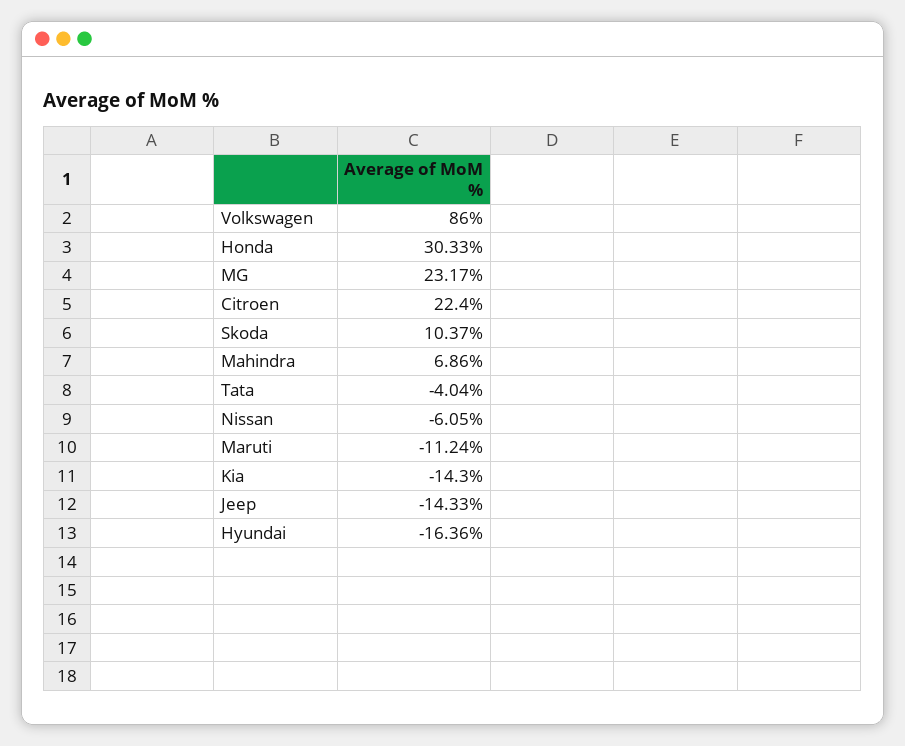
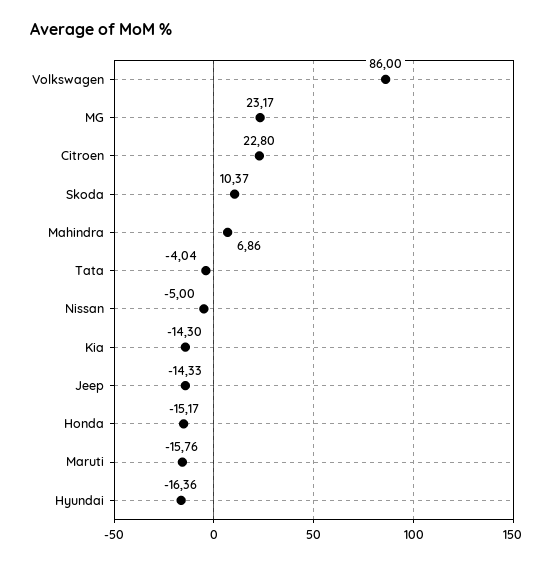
Honda: 30.33 -> -15.17
Citroen: 22.4 -> 22.8
Nissan: -6.05 -> -5
Maruti: -11.24 -> -15.76

